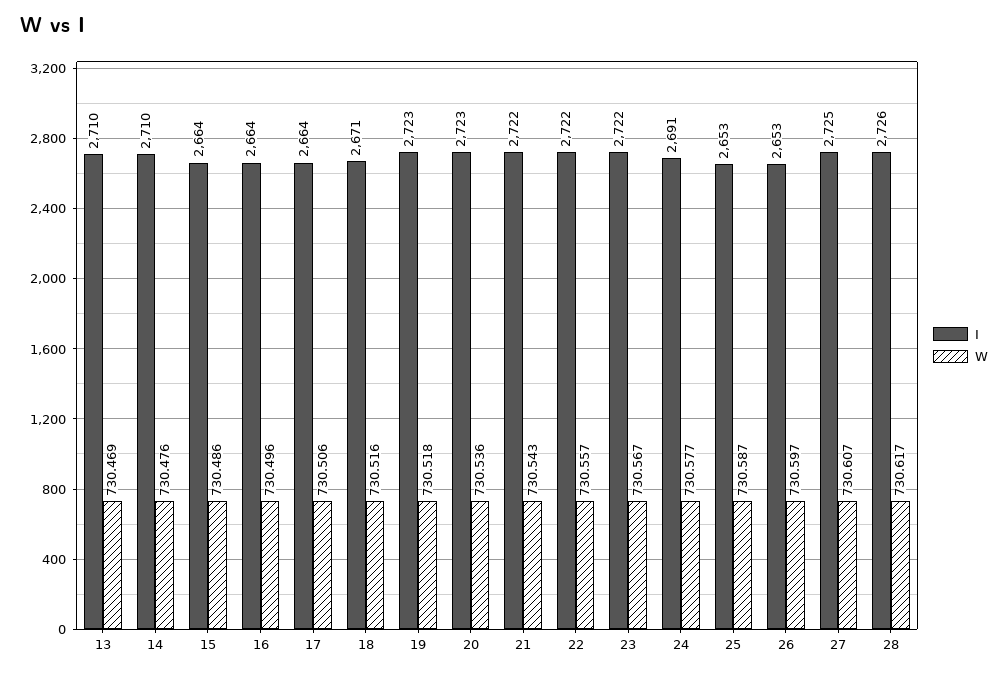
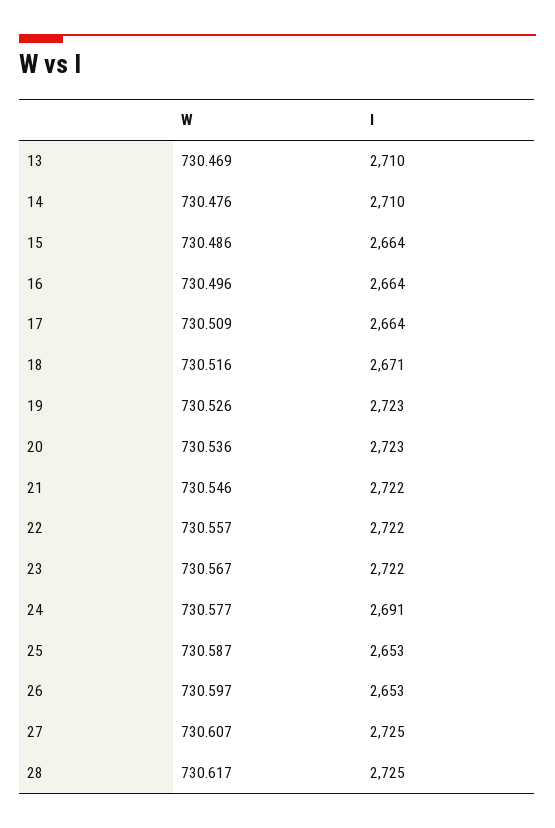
W, 17: 730.506 -> 730.509
W, 19: 730.518 -> 730.526
W, 21: 730.543 -> 730.546
I, 28: 2726 -> 2725

